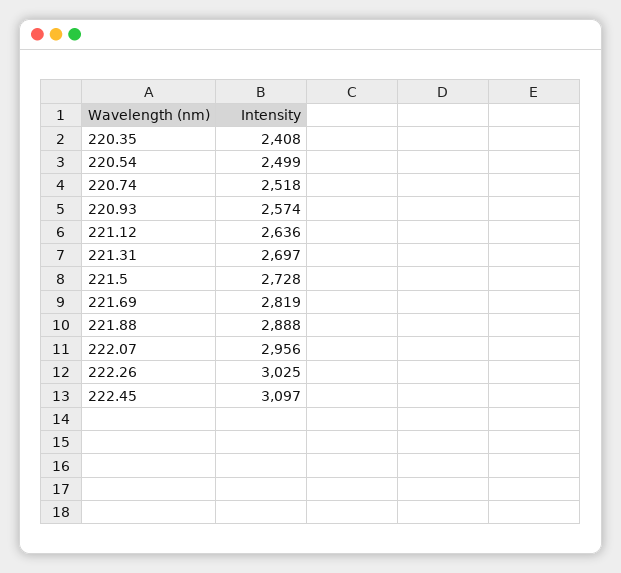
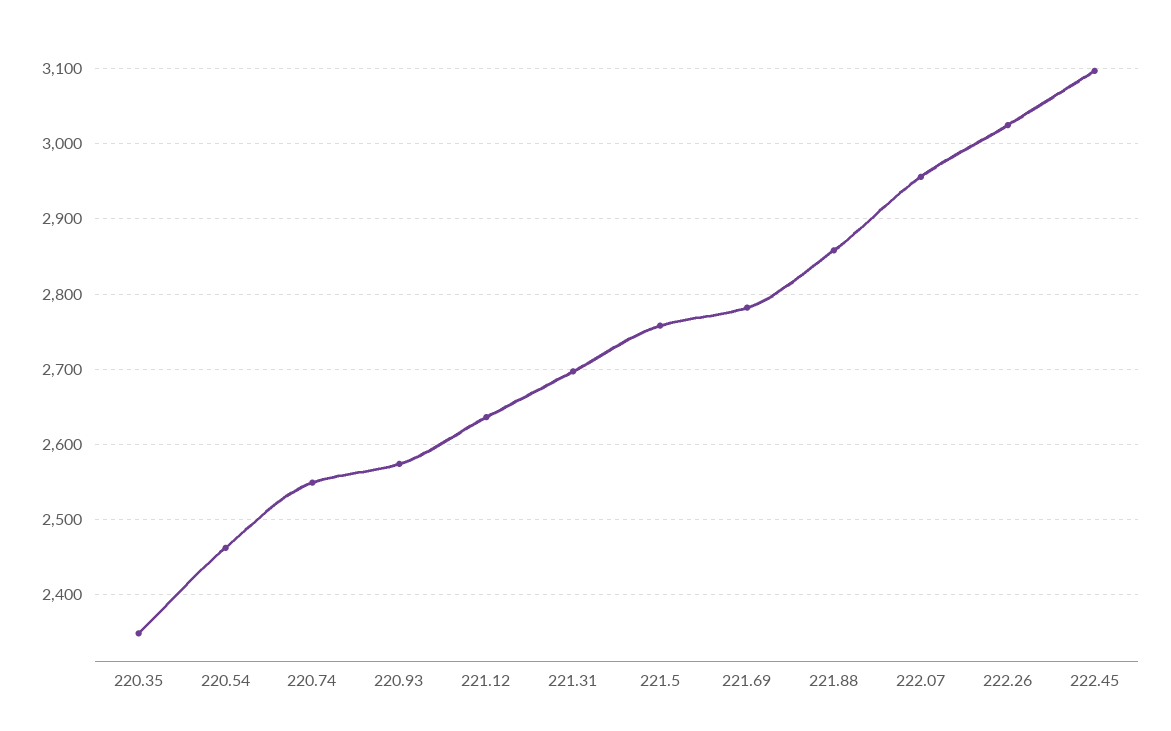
220.35: 2408 -> 2350
220.54: 2499 -> 2460
220.74: 2518 -> 2550
221.5: 2728 -> 2760
221.69: 2819 -> 2780
221.88: 2888 -> 2860

